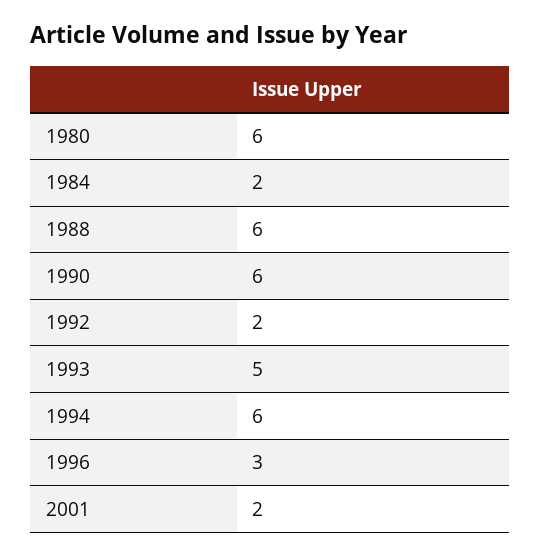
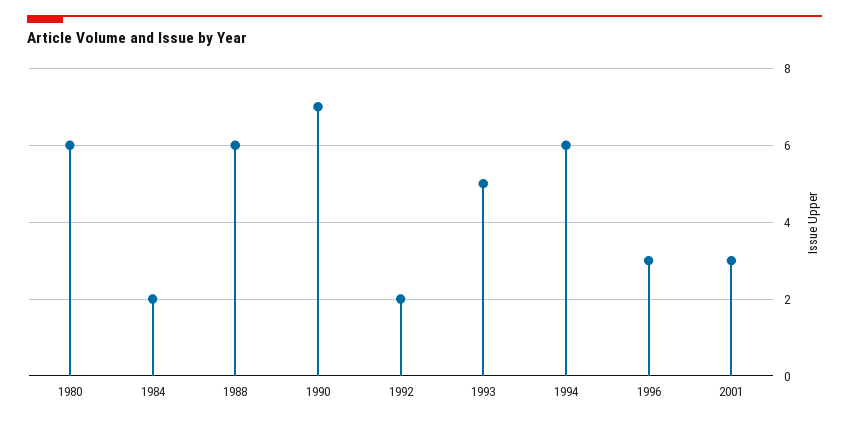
1990: 6 -> 7
2001: 2 -> 3

